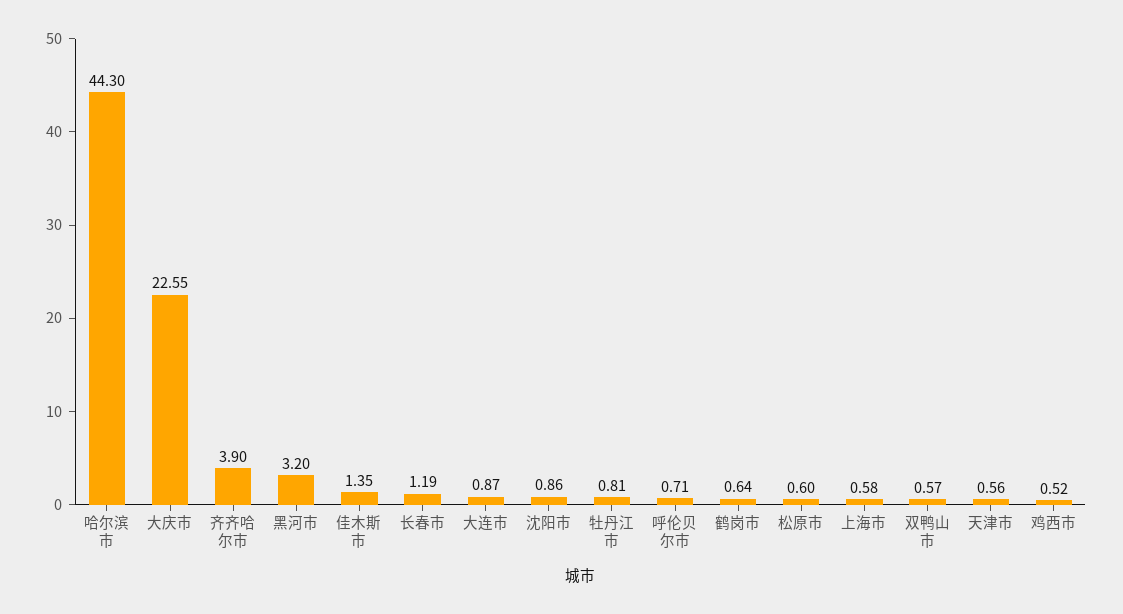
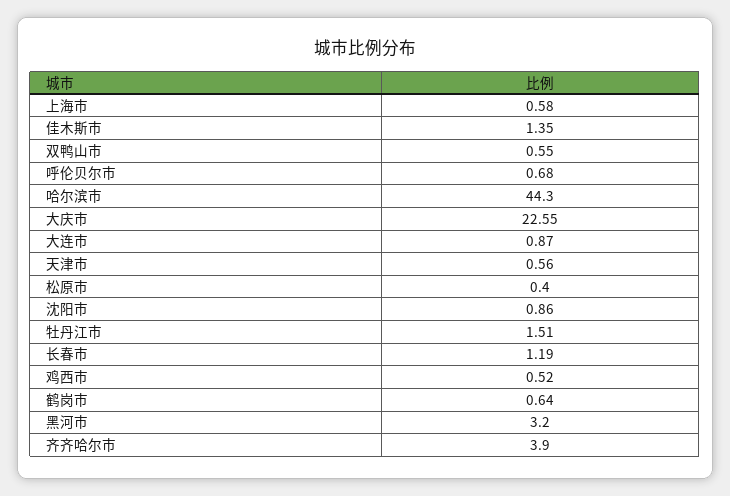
牡丹江市: 0.81 -> 1.51
呼伦贝尔市: 0.71 -> 0.68
松原市: 0.6 -> 0.4
双鸭山市: 0.57 -> 0.55

